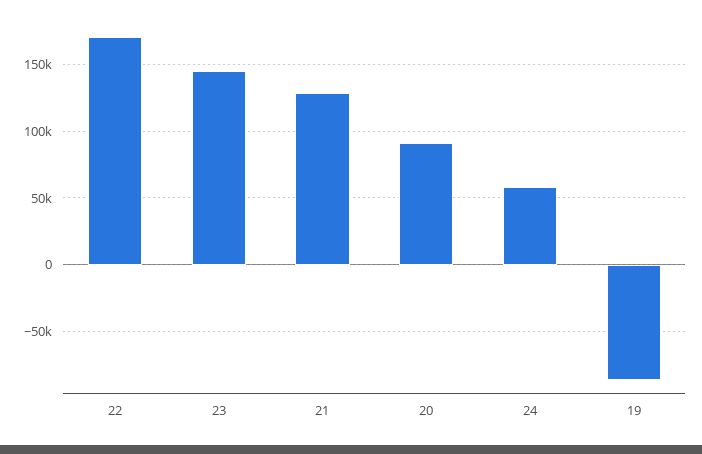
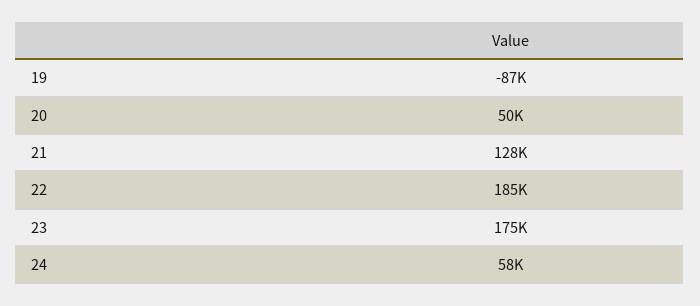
22: 170000 -> 185000
23: 145000 -> 175000
20: 90000 -> 50000

